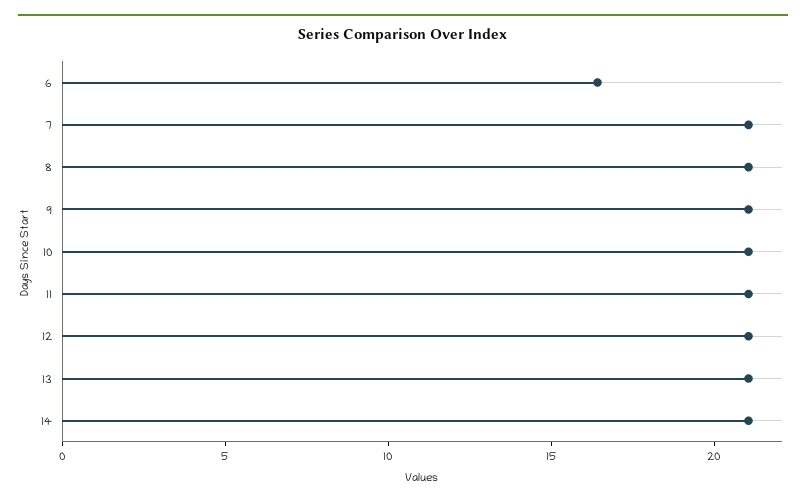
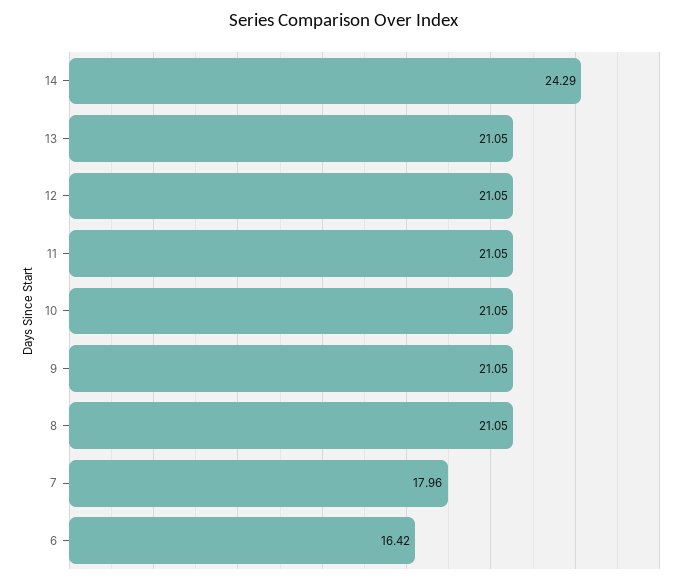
7: 21 -> 17.96
14: 21 -> 24.29

